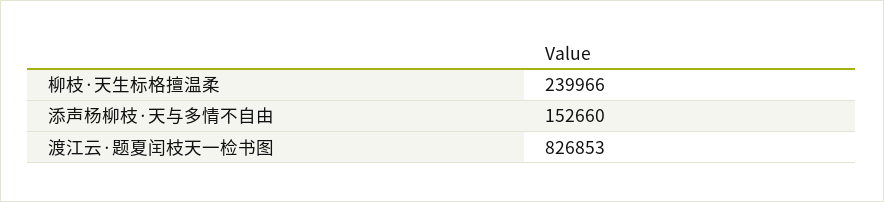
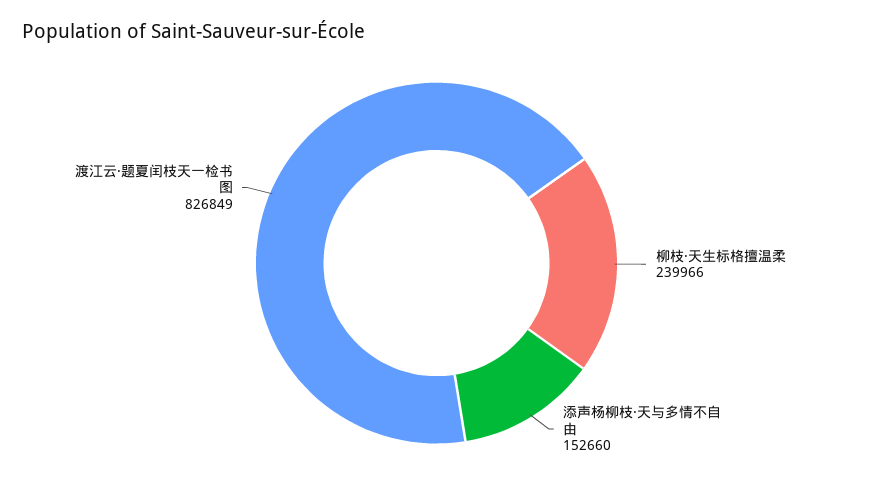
渡江云·题夏闰枝天一检书图: 826853 -> 826849

